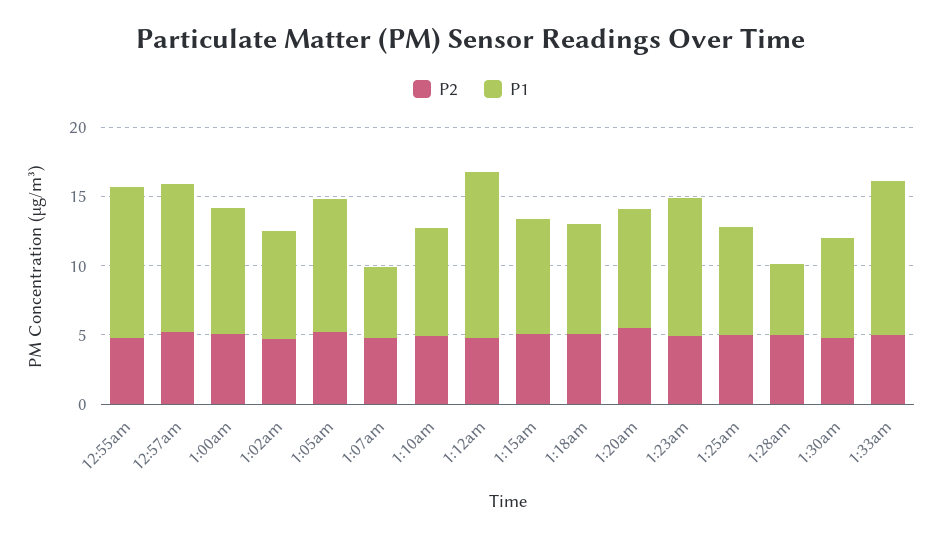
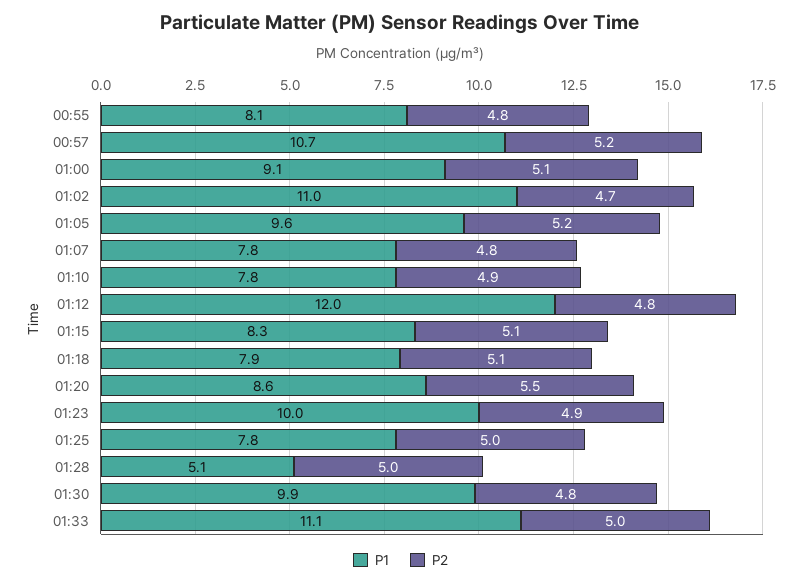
P1, 12:55am: 11 -> 8.1
P1, 1:02am: 8 -> 11
P1, 1:07am: 5 -> 7.8
P1, 1:30am: 7 -> 9.9

